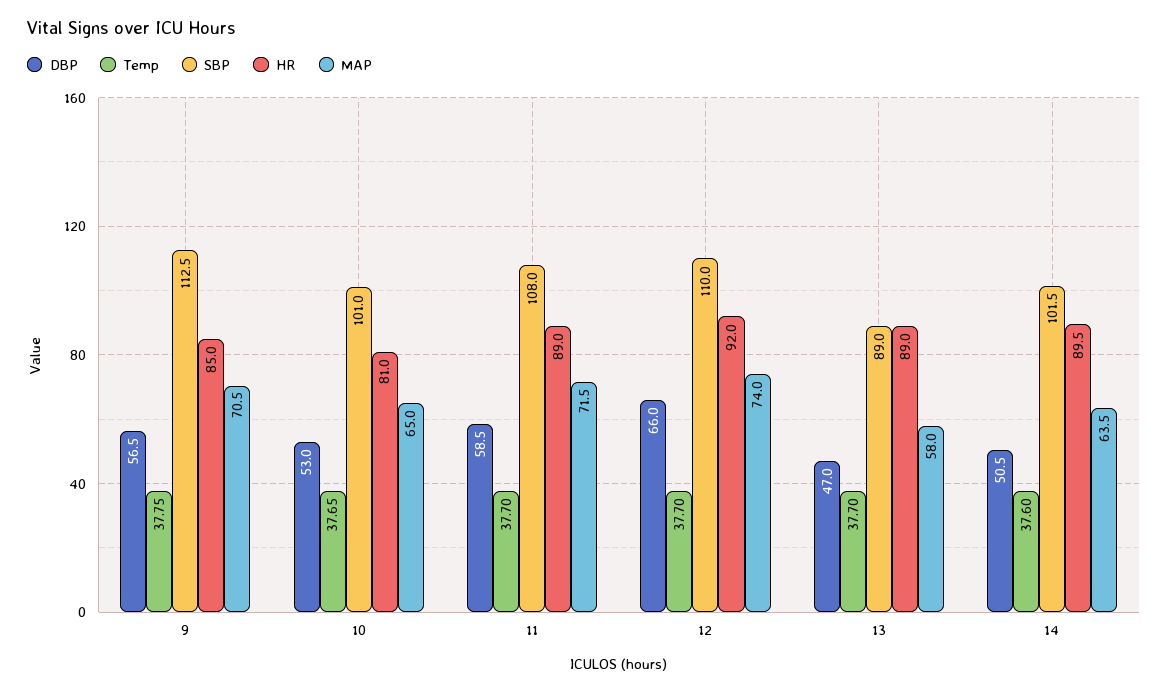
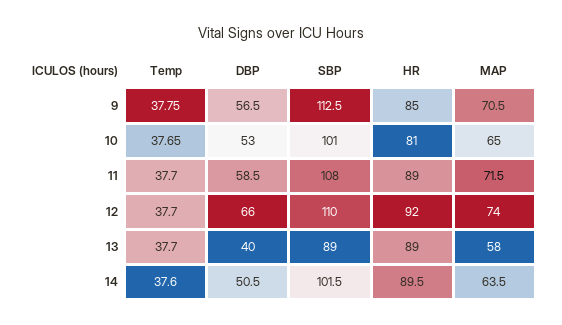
DBP, 13: 47 -> 40

